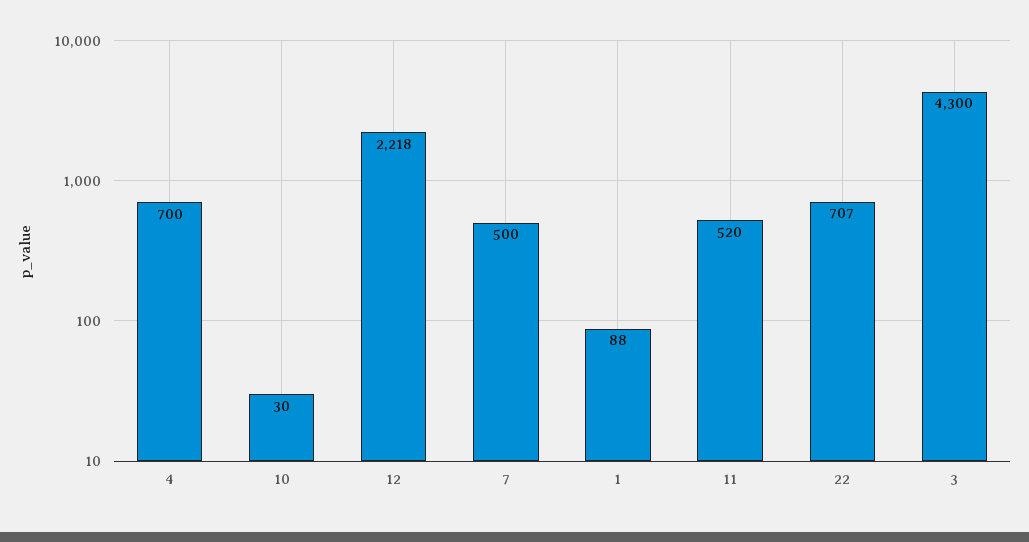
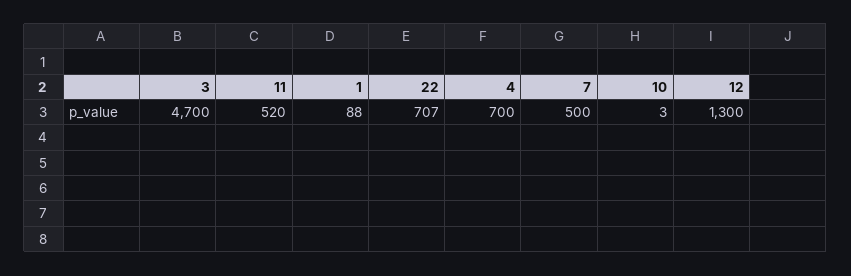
10: 30 -> 3
12: 2218 -> 1300
3: 4300 -> 4700

